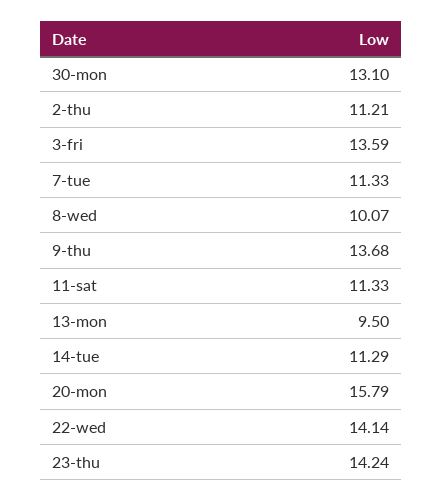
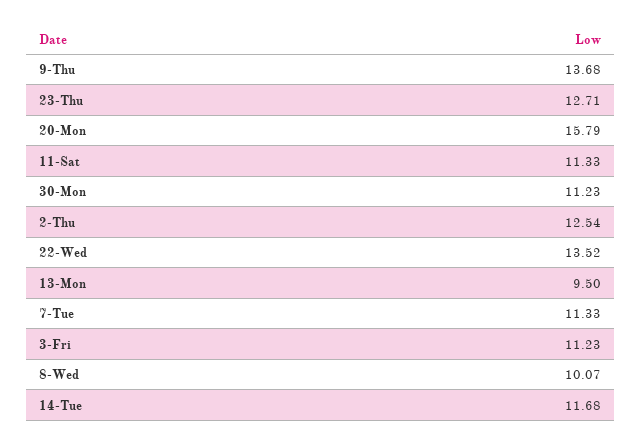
30-mon: 13.1 -> 11.23
2-thu: 11.21 -> 12.54
3-fri: 13.59 -> 11.23
14-tue: 11.29 -> 11.68
22-wed: 14.14 -> 13.52
23-thu: 14.24 -> 12.71

